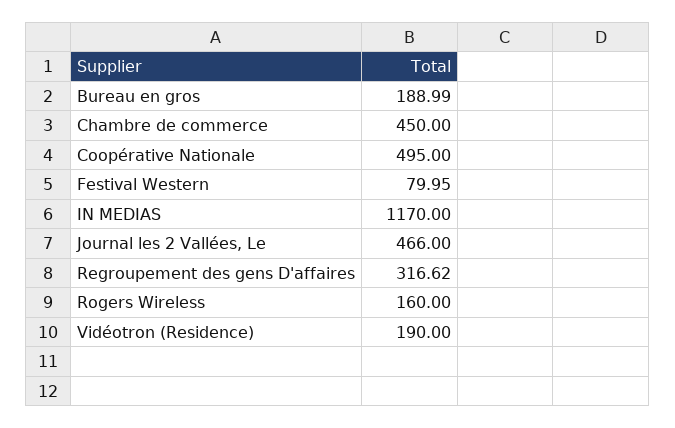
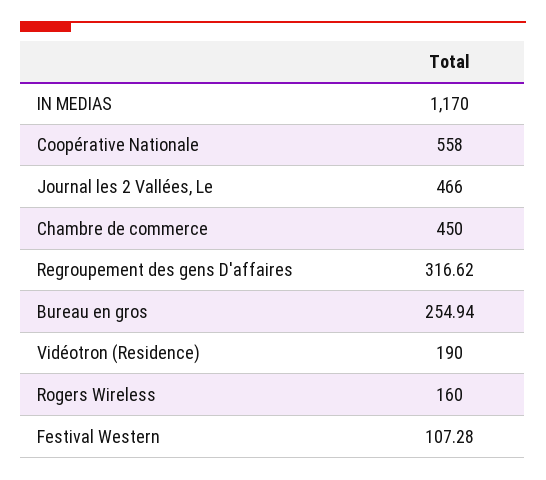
Bureau en gros: 188.99 -> 254.94
Coopérative Nationale: 495 -> 558
Festival Western: 79.95 -> 107.28

